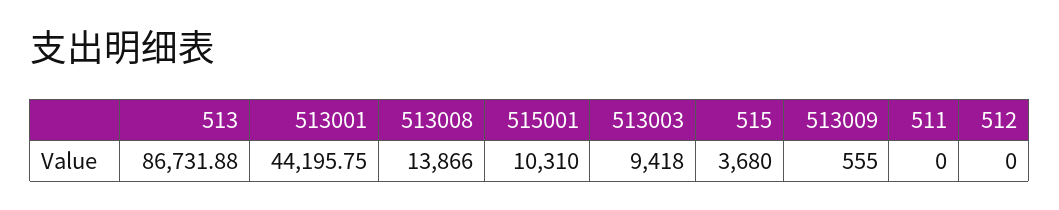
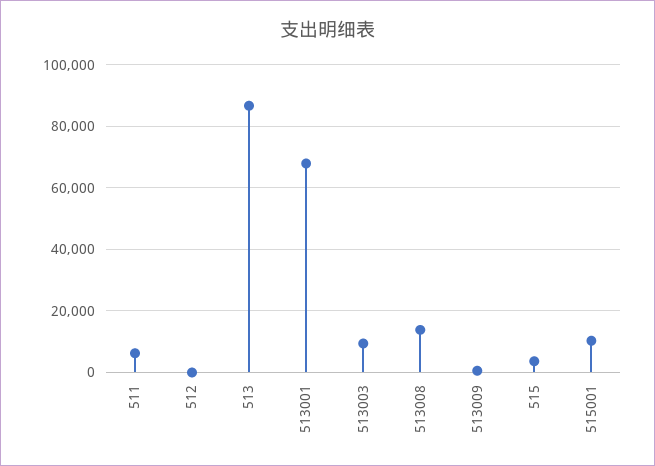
513001: 44195.75 -> 68000
511: 0 -> 6000

